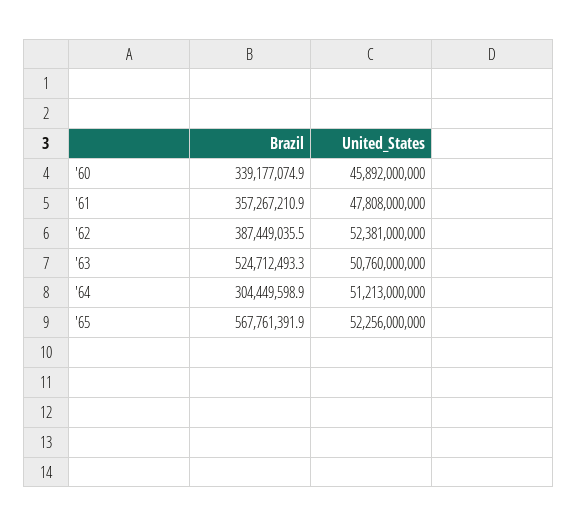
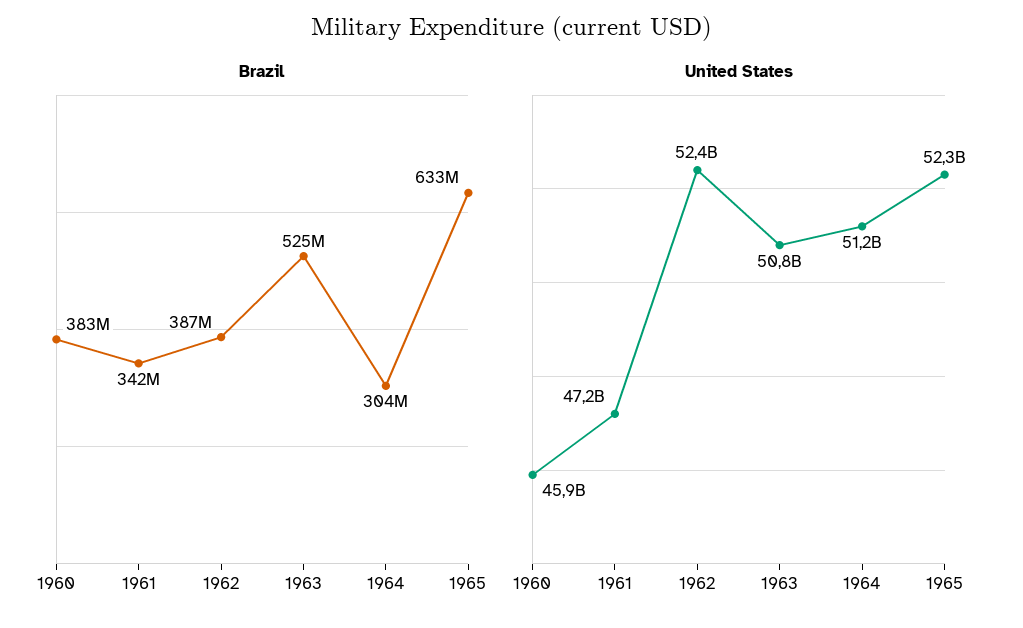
Brazil, '60: 339177074.9 -> 383000000
Brazil, '61: 357267210.9 -> 342000000
United_States, '61: 47808000000 -> 47200000000
Brazil, '65: 567761391.9 -> 633000000

